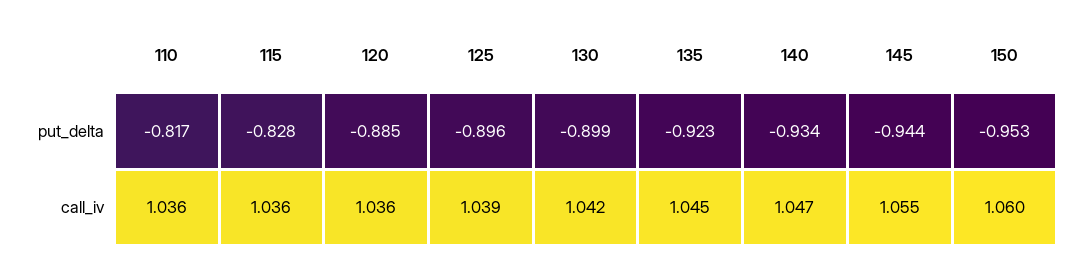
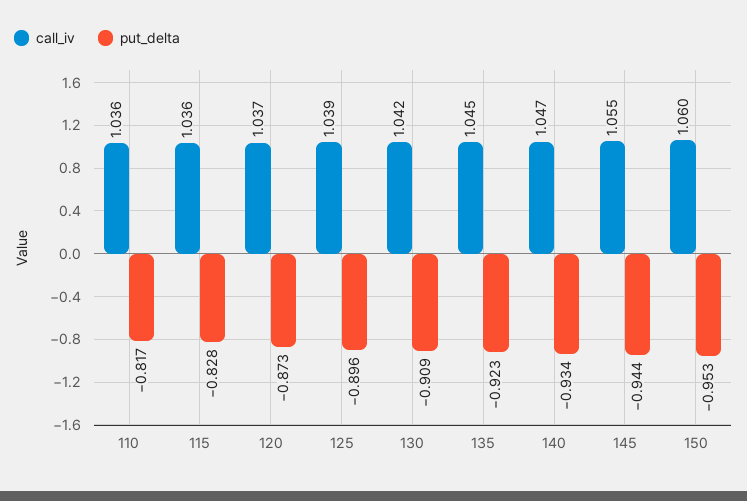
put_delta, 120: -0.885 -> -0.873
put_delta, 130: -0.899 -> -0.909
call_iv, 120: 1.036 -> 1.037

